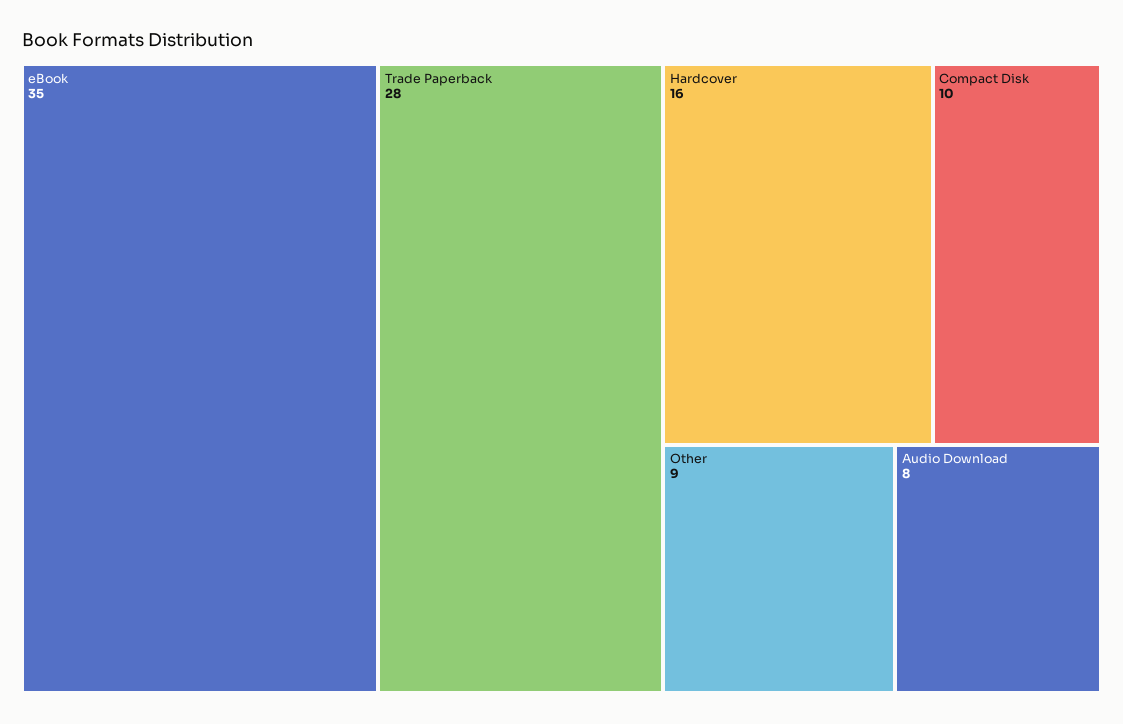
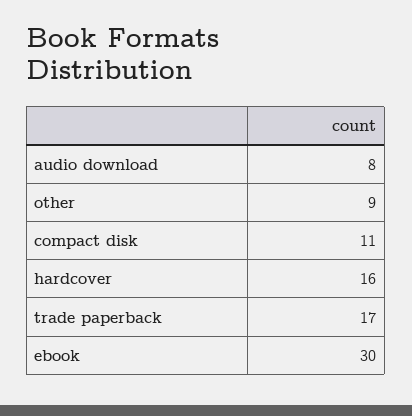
eBook: 35 -> 30
Trade Paperback: 28 -> 17
Compact Disk: 10 -> 11

